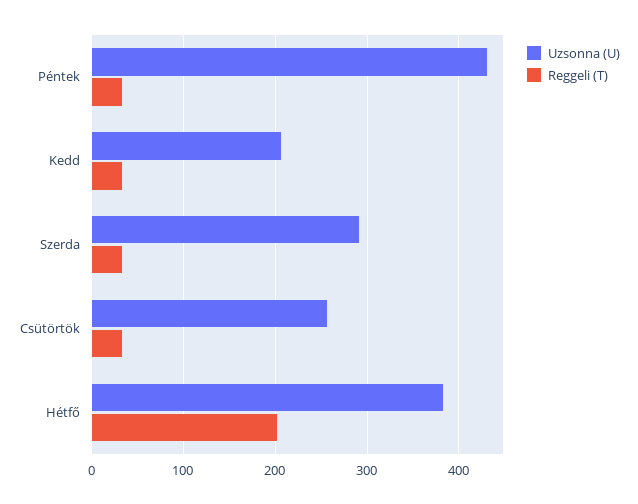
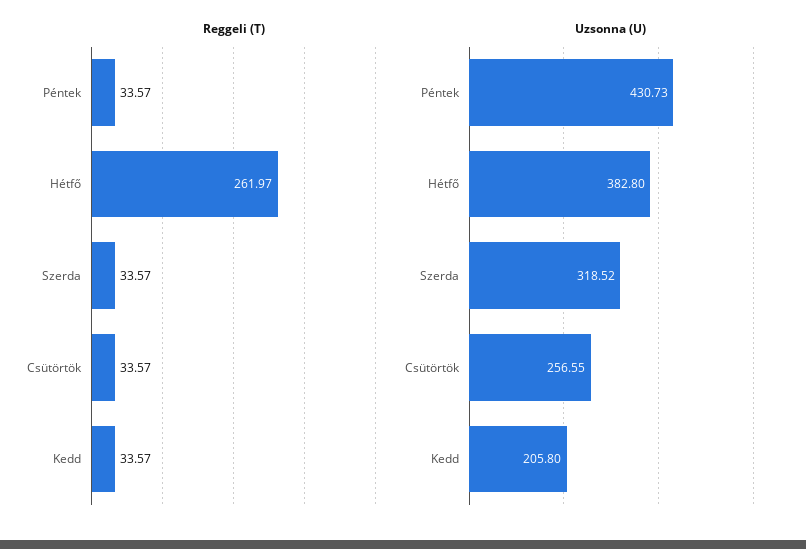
Uzsonna (U), Szerda: 290 -> 318.52
Reggeli (T), Hétfő: 200 -> 261.97

